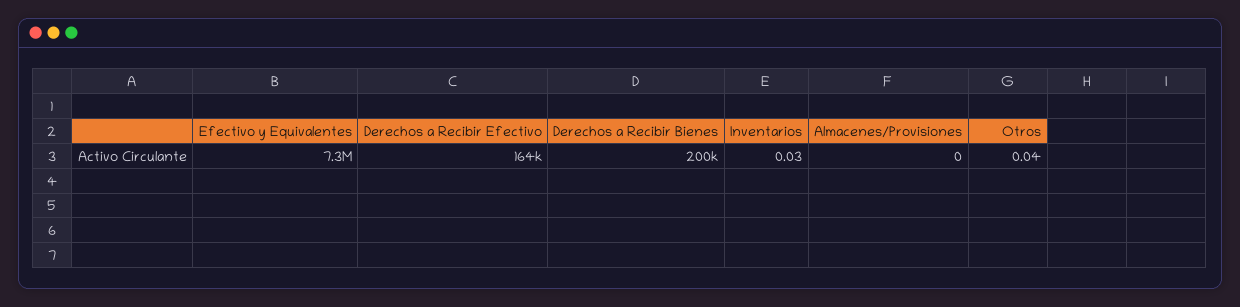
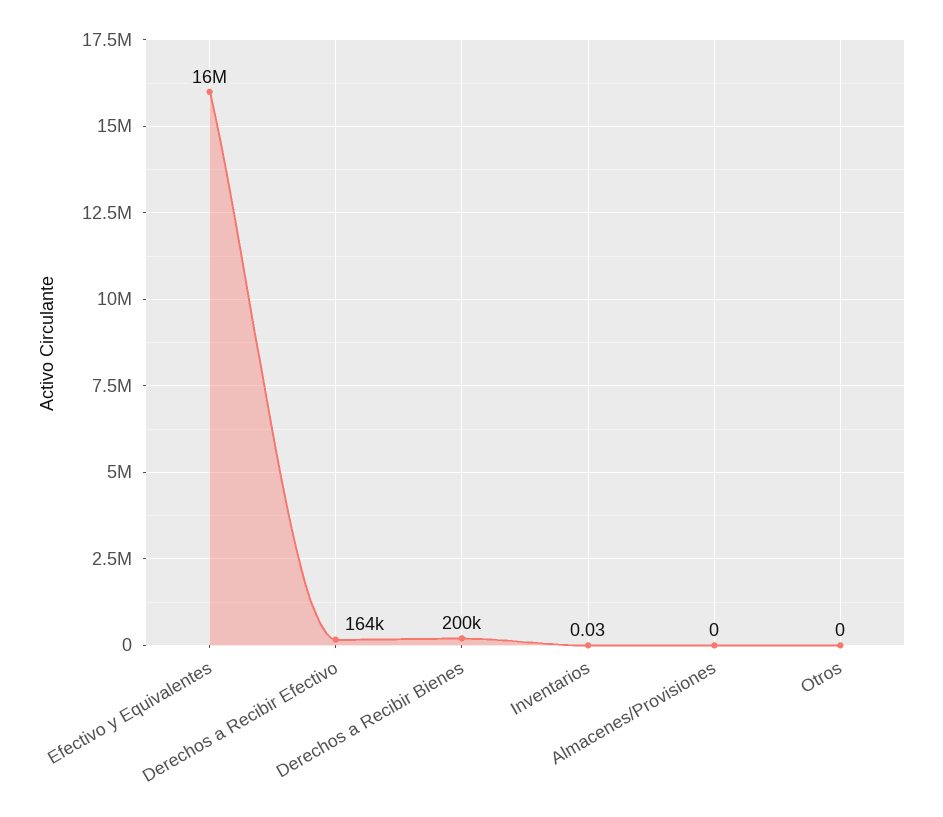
Efectivo y Equivalentes: 7300000 -> 16000000
Otros: 0.04 -> 0

